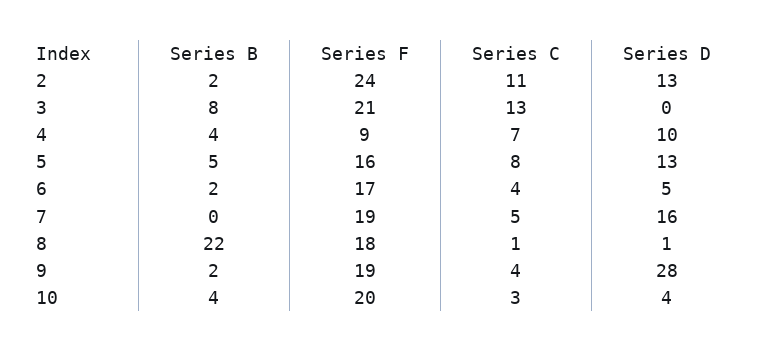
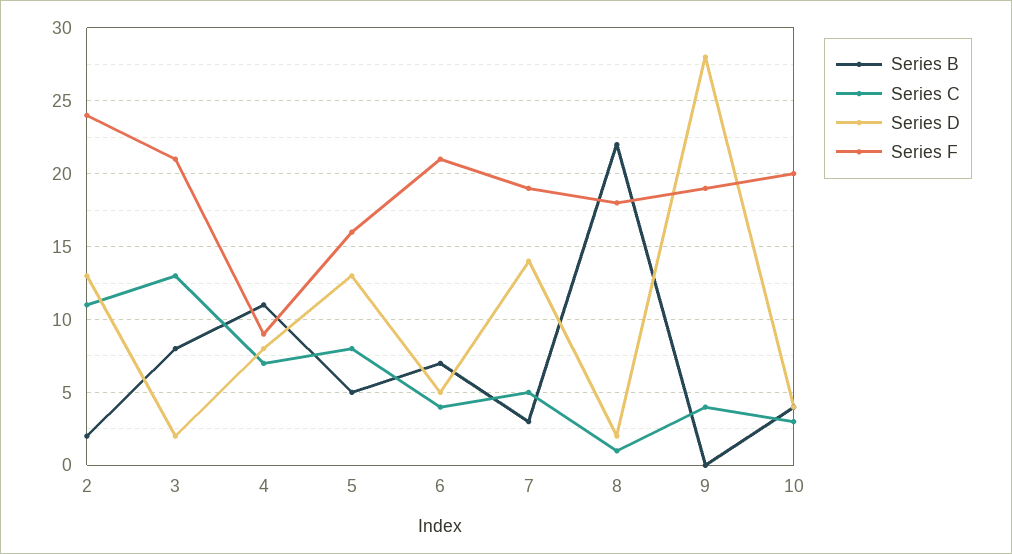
Series D, 3: 0 -> 2
Series B, 4: 4 -> 11
Series D, 4: 10 -> 8
Series B, 6: 2 -> 7
Series F, 6: 17 -> 21
Series B, 7: 0 -> 3
Series D, 7: 16 -> 14
Series D, 8: 1 -> 2
Series B, 9: 2 -> 0

